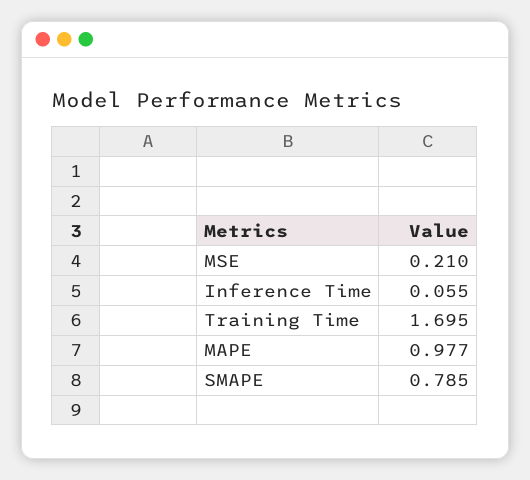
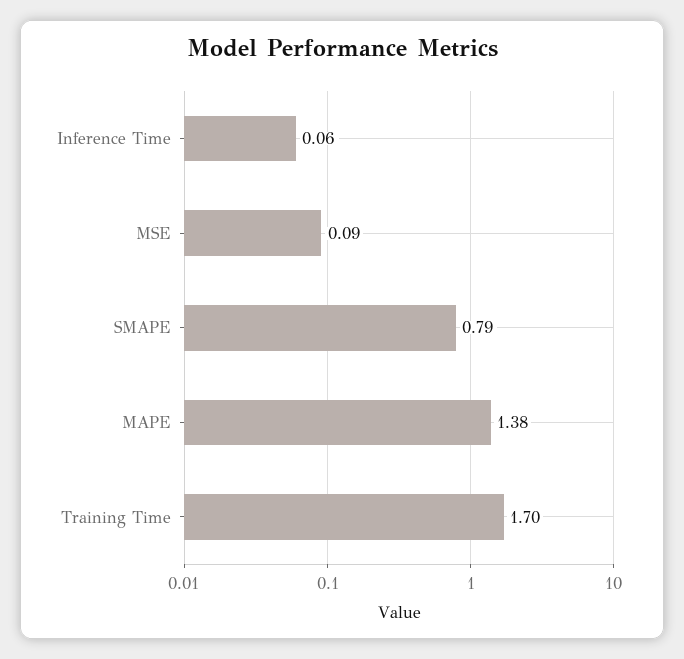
MSE: 0.21 -> 0.09
MAPE: 0.977 -> 1.38

